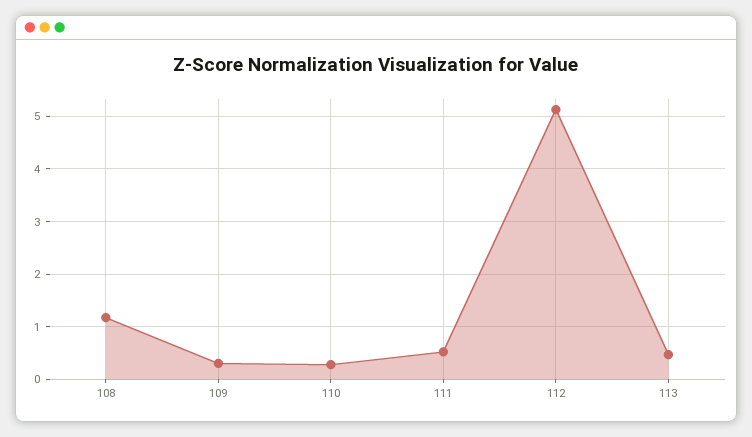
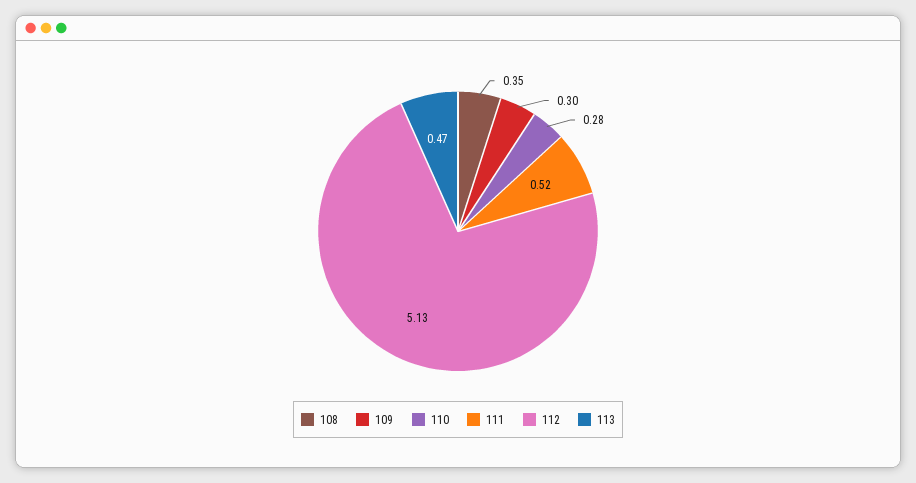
108: 1.2 -> 0.35

